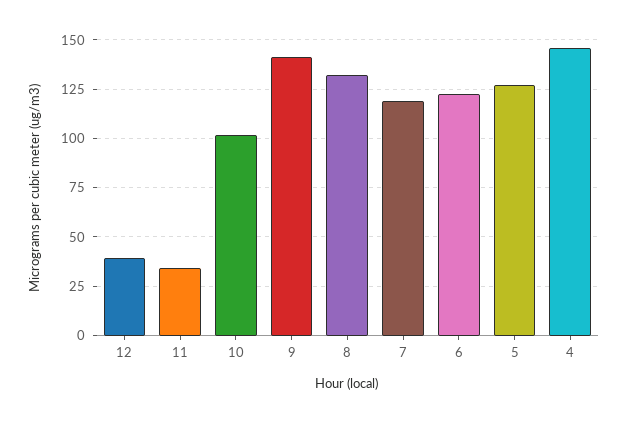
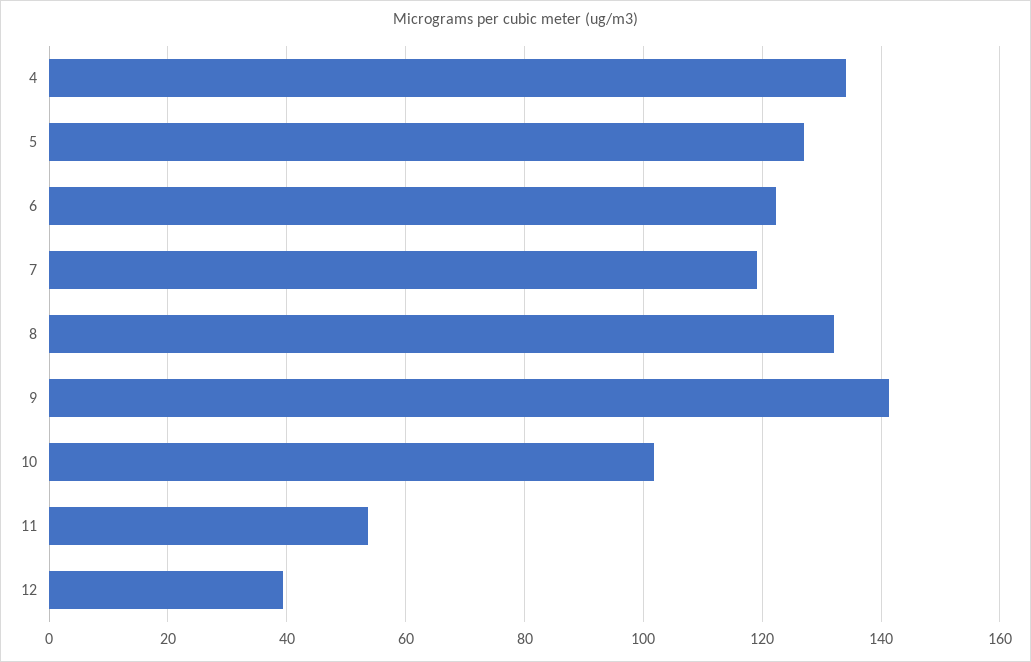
11: 35 -> 54
4: 145 -> 134

